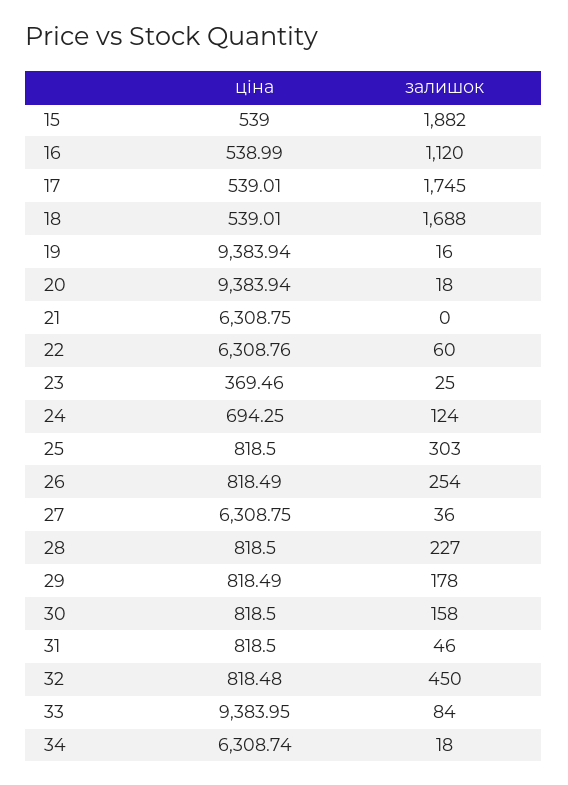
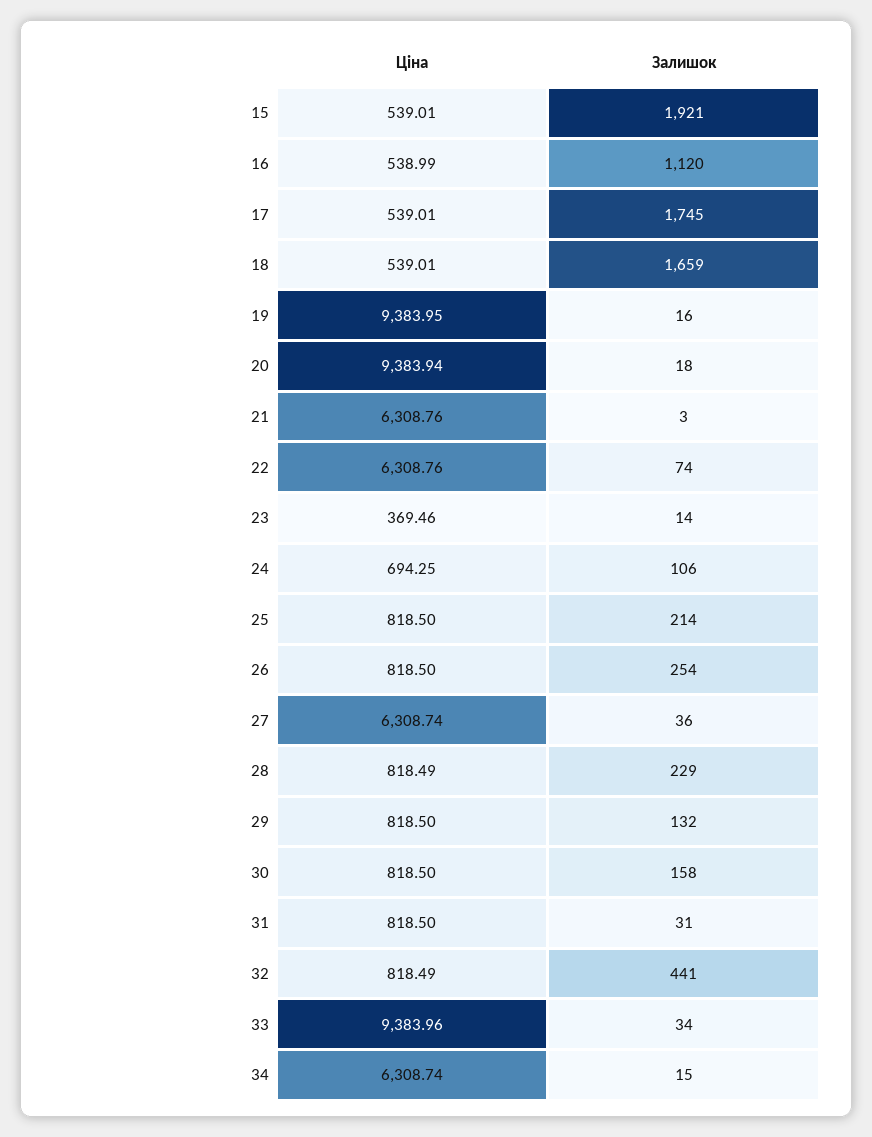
ціна, 15: 539 -> 539.01
залишок, 15: 1882 -> 1921
залишок, 18: 1688 -> 1659
ціна, 19: 9383.94 -> 9383.95
ціна, 21: 6308.75 -> 6308.76
залишок, 21: 0 -> 3
залишок, 22: 60 -> 74
залишок, 23: 25 -> 14
залишок, 24: 124 -> 106
залишок, 25: 303 -> 214
ціна, 26: 818.49 -> 818.5
ціна, 27: 6308.75 -> 6308.74
ціна, 28: 818.5 -> 818.49
залишок, 28: 227 -> 229
ціна, 29: 818.49 -> 818.5
залишок, 29: 178 -> 132
залишок, 31: 46 -> 31
ціна, 32: 818.48 -> 818.49
залишок, 32: 450 -> 441
ціна, 33: 9383.95 -> 9383.96
залишок, 33: 84 -> 34
залишок, 34: 18 -> 15

